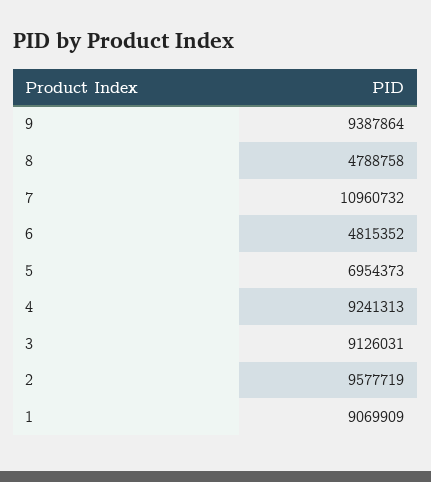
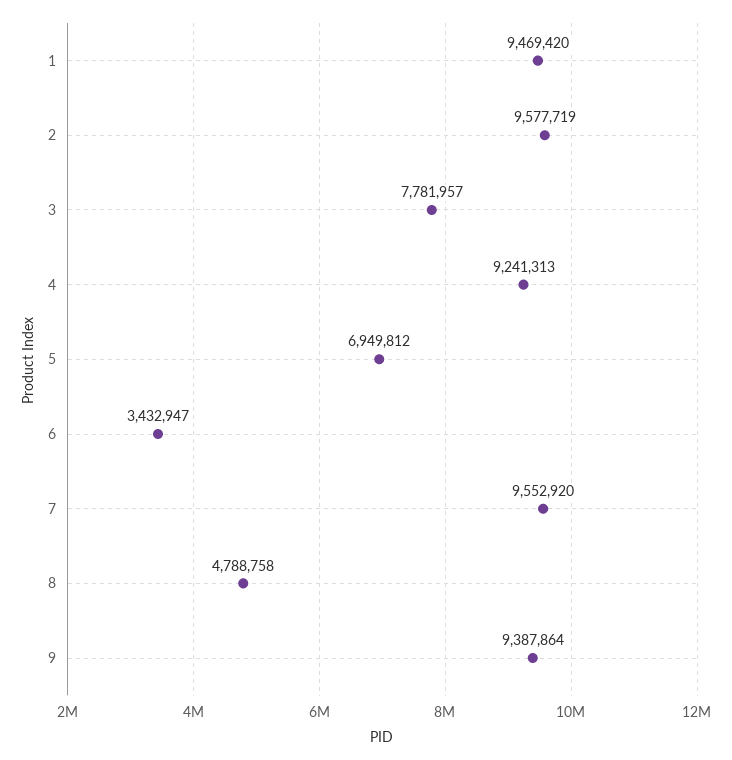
7: 10960732 -> 9552920
6: 4815352 -> 3432947
5: 6954373 -> 6949812
3: 9126031 -> 7781957
1: 9069909 -> 9469420

